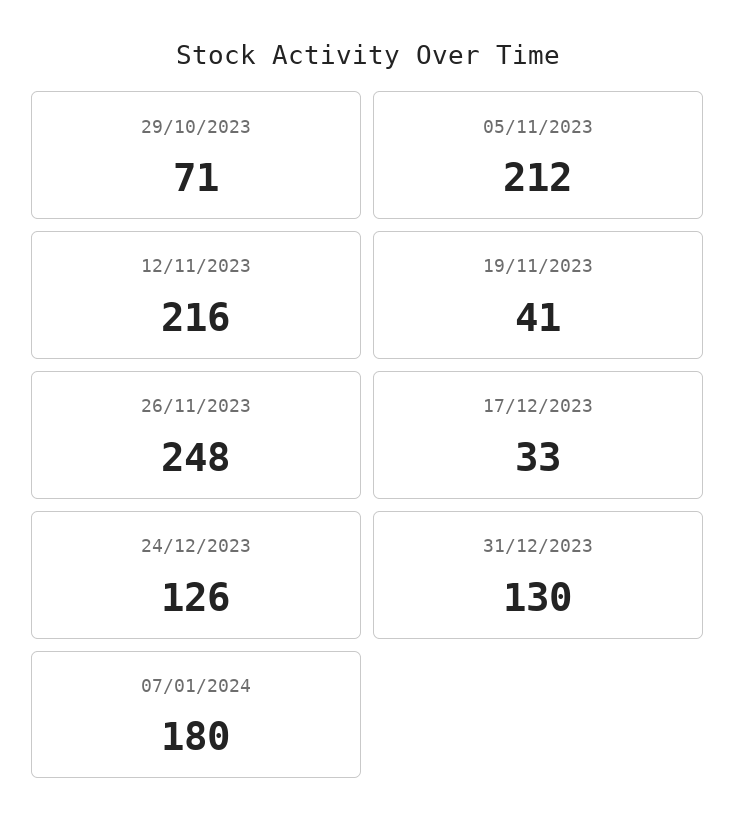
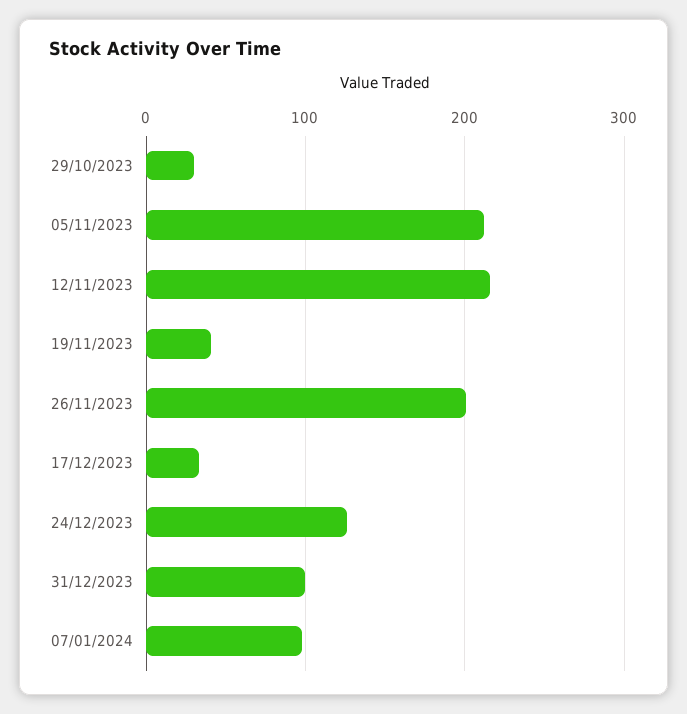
29/10/2023: 71 -> 30
26/11/2023: 248 -> 200
31/12/2023: 130 -> 100
07/01/2024: 180 -> 100

